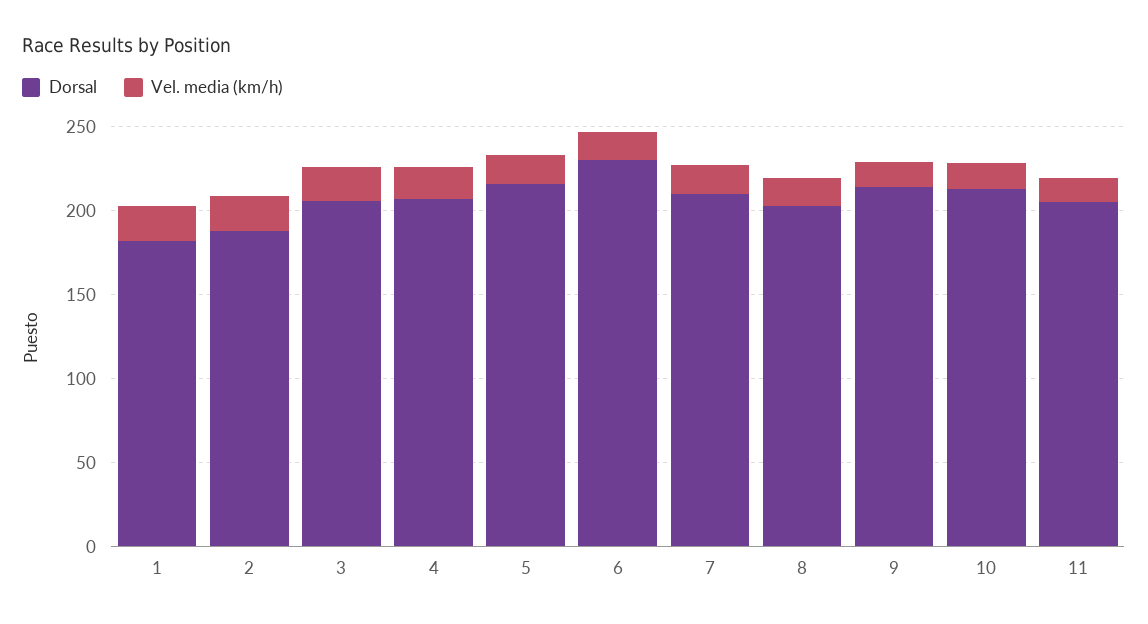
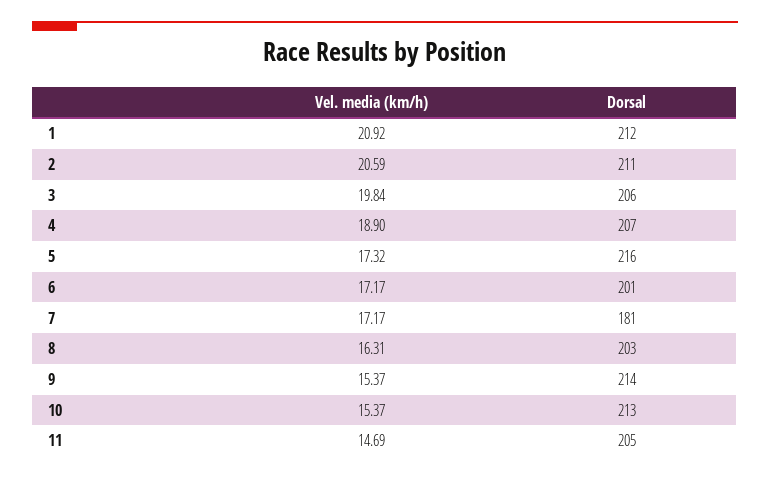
Dorsal, 1: 180 -> 212
Dorsal, 2: 190 -> 211
Dorsal, 6: 230 -> 201
Dorsal, 7: 210 -> 181

